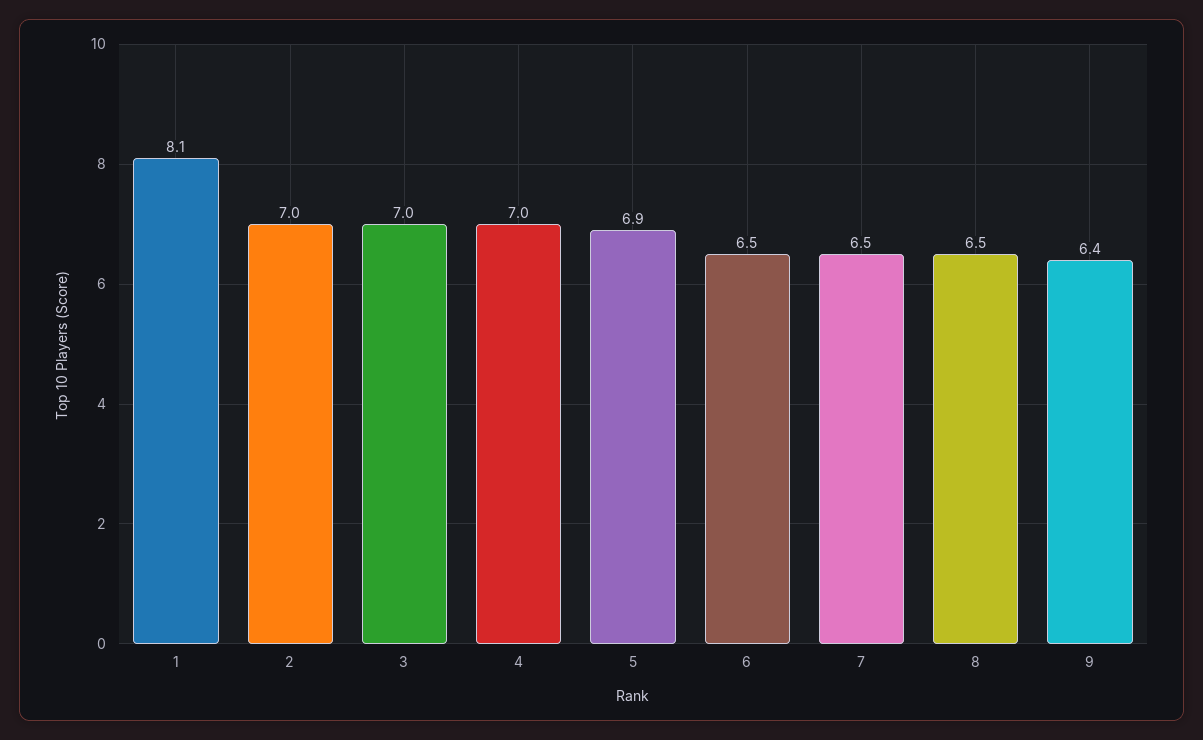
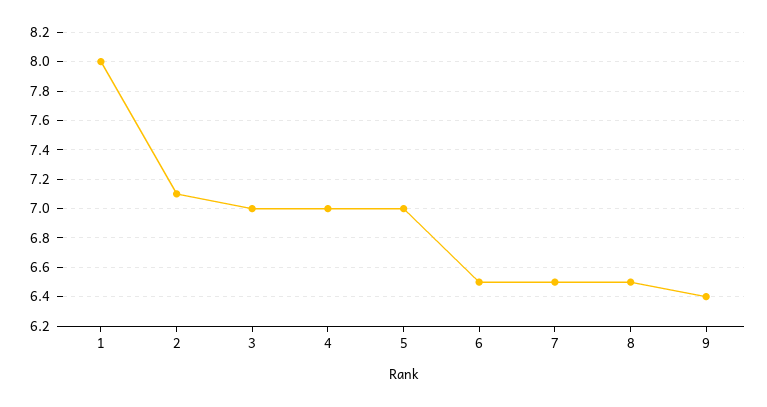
1: 8.1 -> 8
2: 7 -> 7.1
5: 6.9 -> 7

